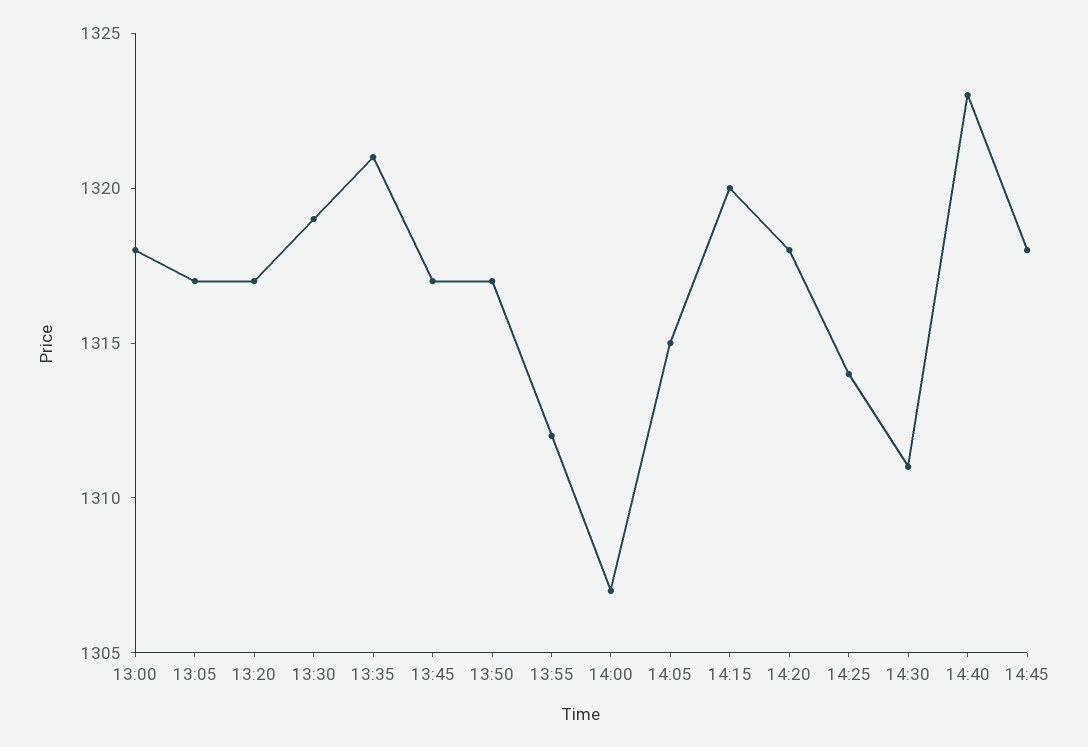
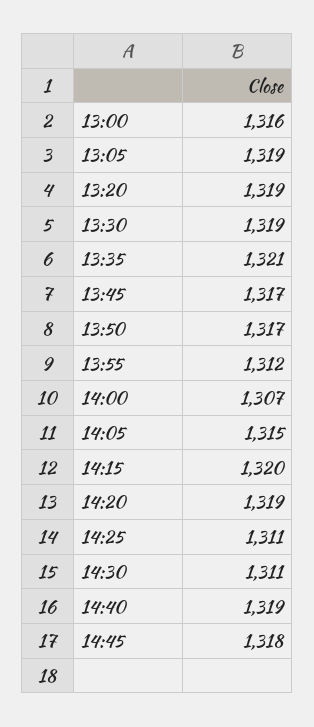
13:00: 1318 -> 1316
13:05: 1317 -> 1319
13:20: 1317 -> 1319
14:20: 1318 -> 1319
14:25: 1314 -> 1311
14:40: 1323 -> 1319

